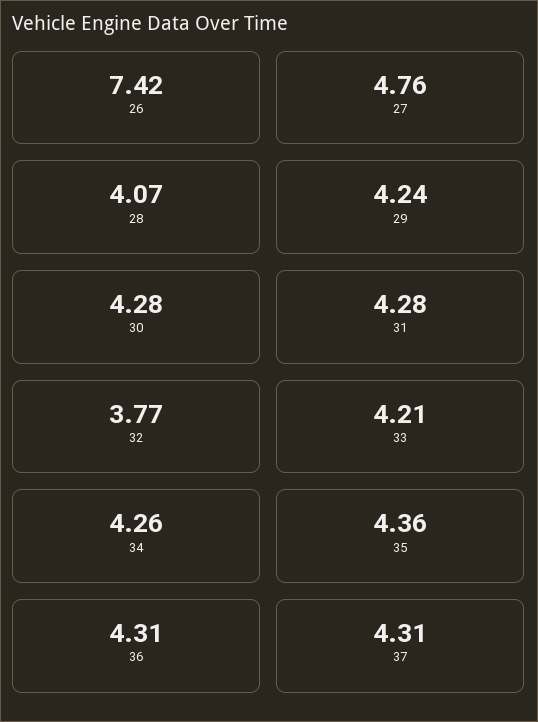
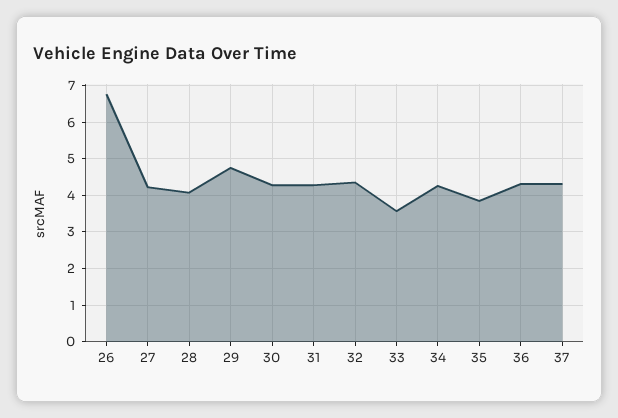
26: 7.42 -> 6.8
27: 4.76 -> 4.2
29: 4.24 -> 4.8
32: 3.77 -> 4.4
33: 4.21 -> 3.6
35: 4.36 -> 3.8

